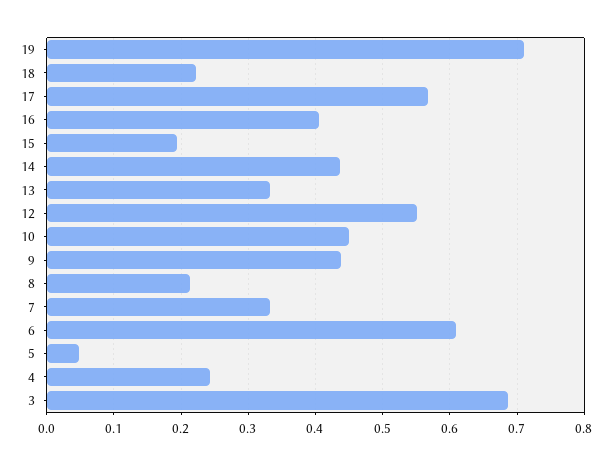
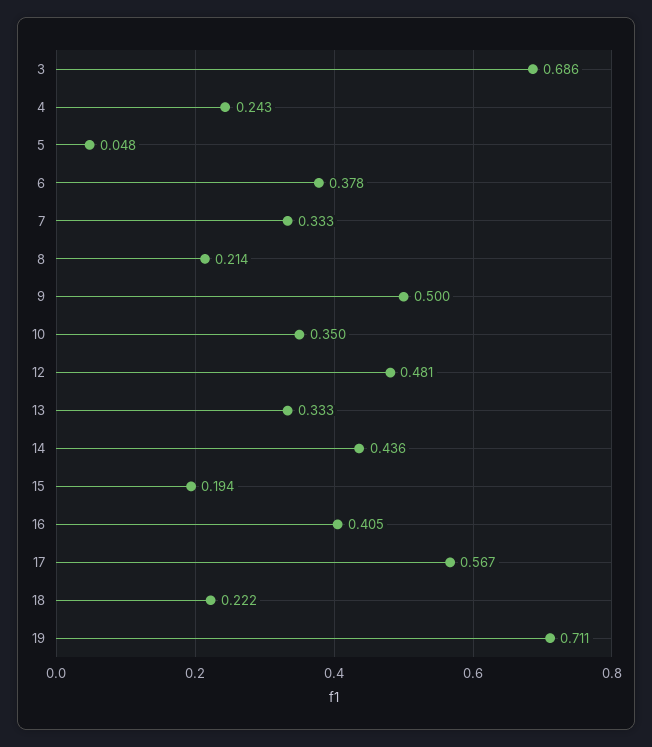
12: 0.55 -> 0.481
10: 0.45 -> 0.35
9: 0.44 -> 0.5
6: 0.61 -> 0.378

